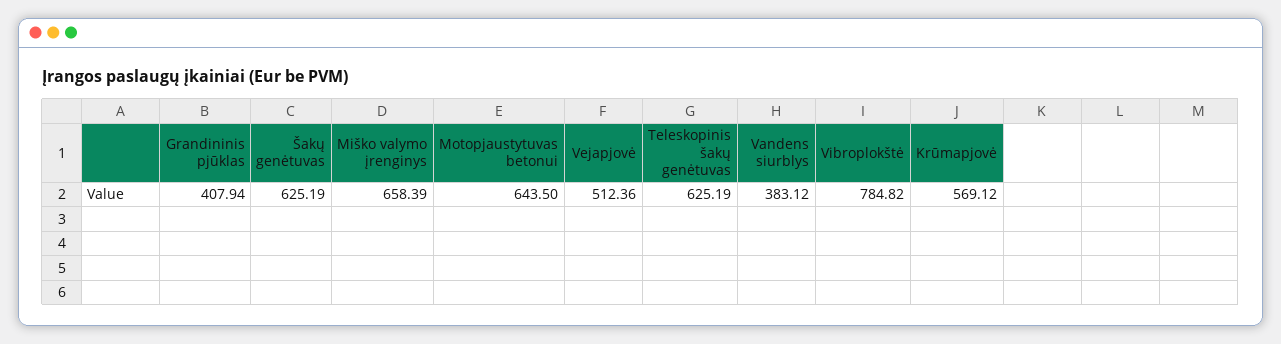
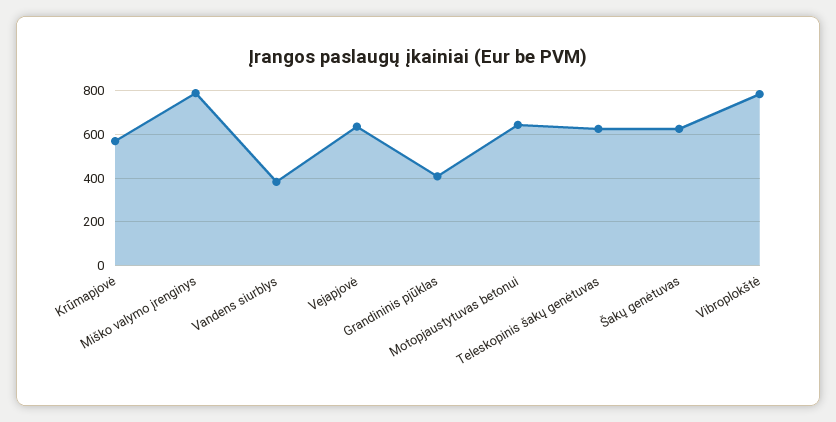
Miško valymo įrenginys: 658.39 -> 800
Vejapjovė: 512.36 -> 650

